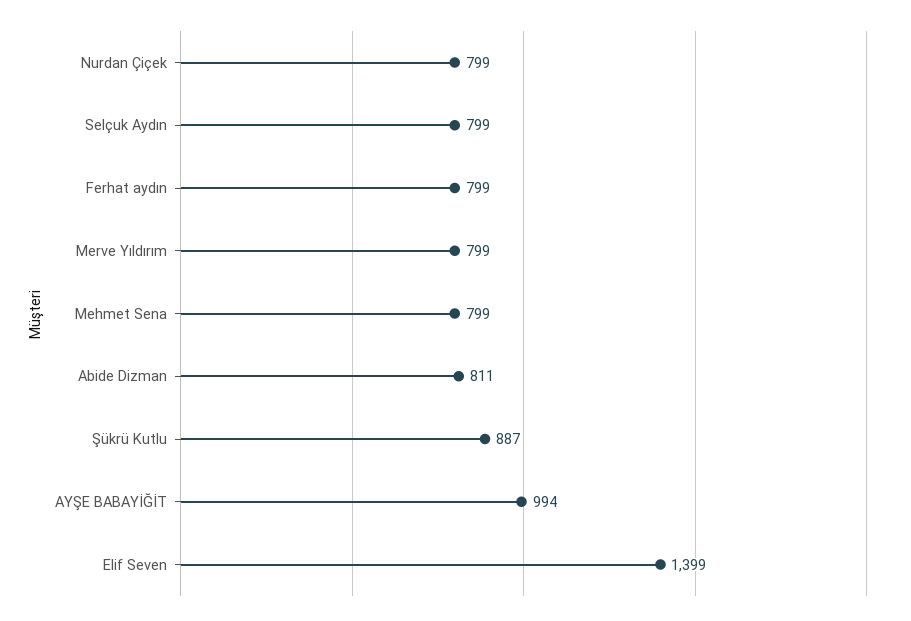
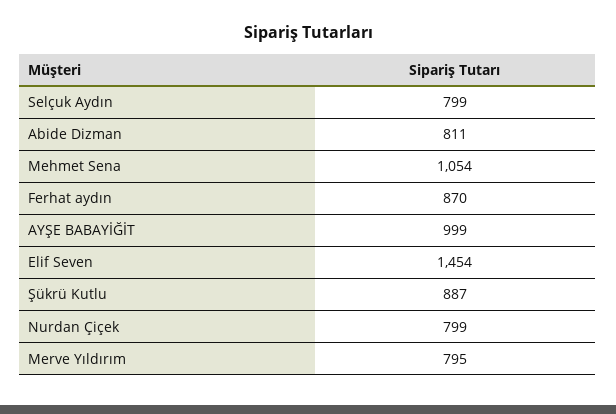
Ferhat aydın: 799 -> 870
Merve Yıldırım: 799 -> 795
Mehmet Sena: 799 -> 1054
AYŞE BABAYİĞİT: 994 -> 999
Elif Seven: 1399 -> 1454

